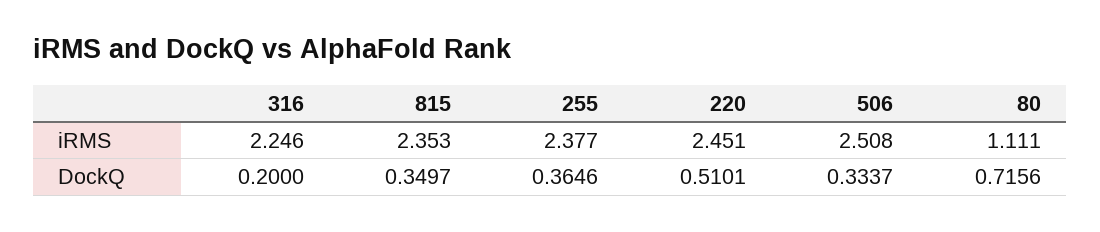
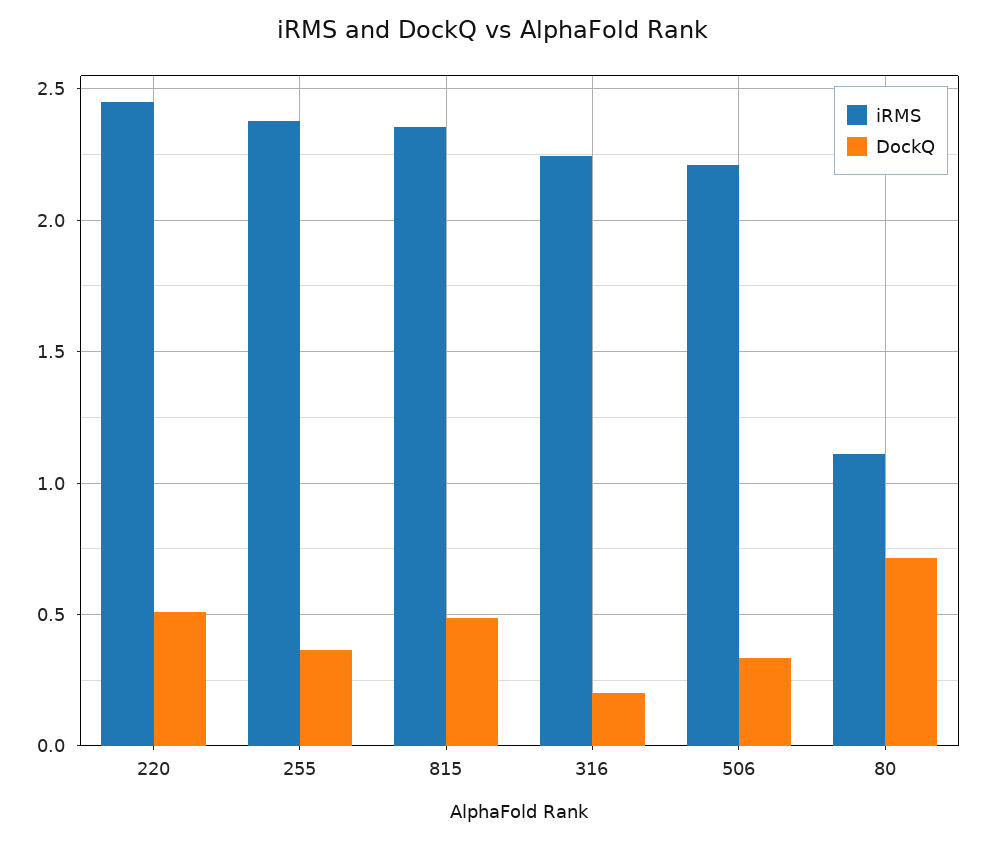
iRMS, 506: 2.508 -> 2.2
DockQ, 815: 0.3497 -> 0.5

